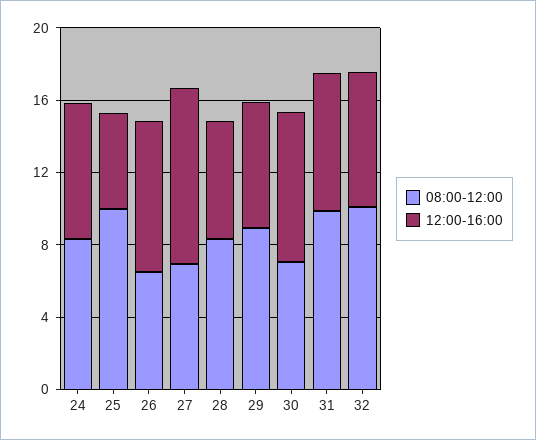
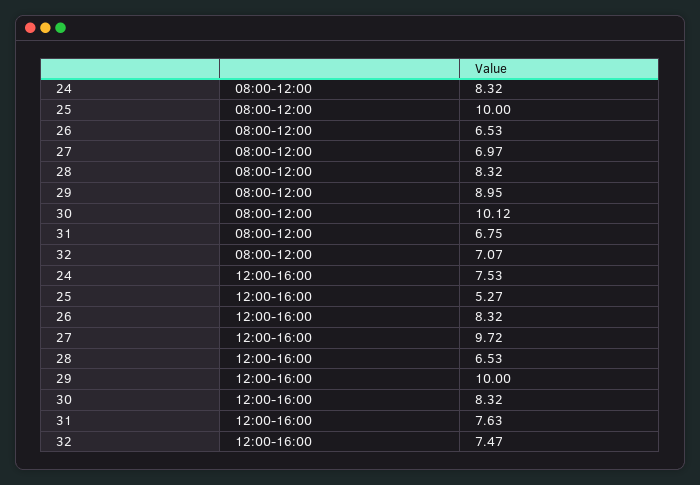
12:00-16:00, 29: 7 -> 10
08:00-12:00, 30: 7 -> 10.12
08:00-12:00, 31: 10 -> 6.75
08:00-12:00, 32: 10 -> 7.07

